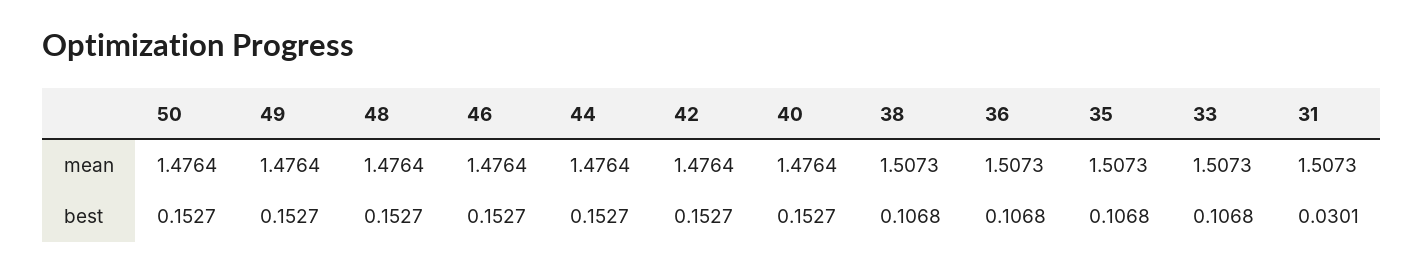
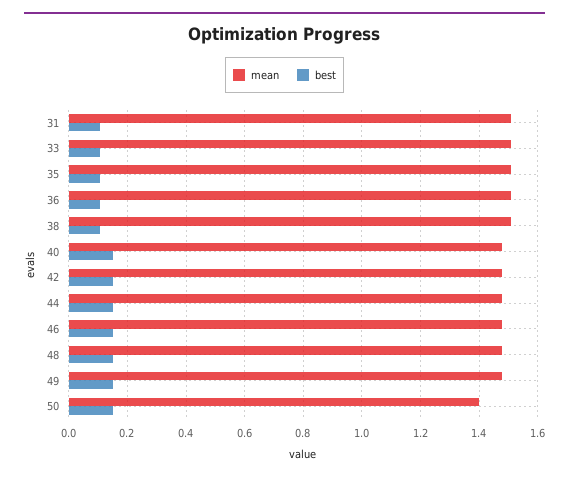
mean, 50: 1.4764 -> 1.4
best, 31: 0.0301 -> 0.1

